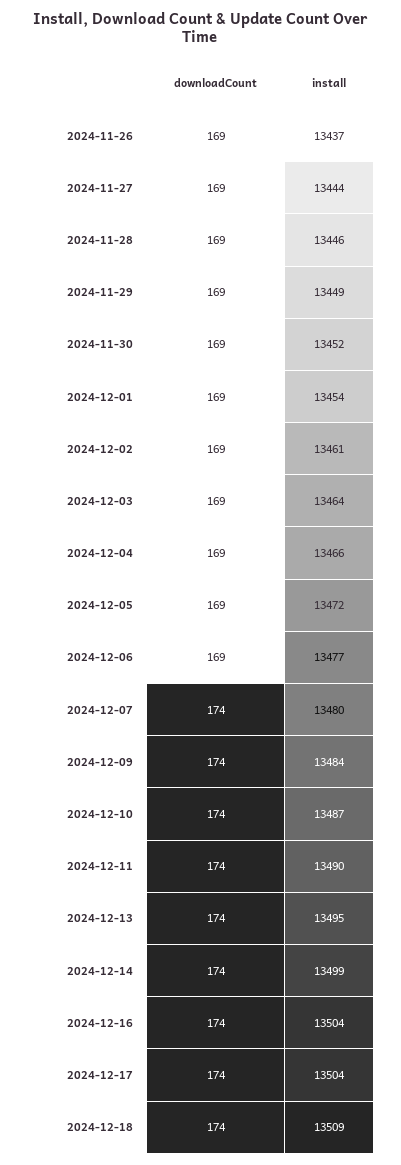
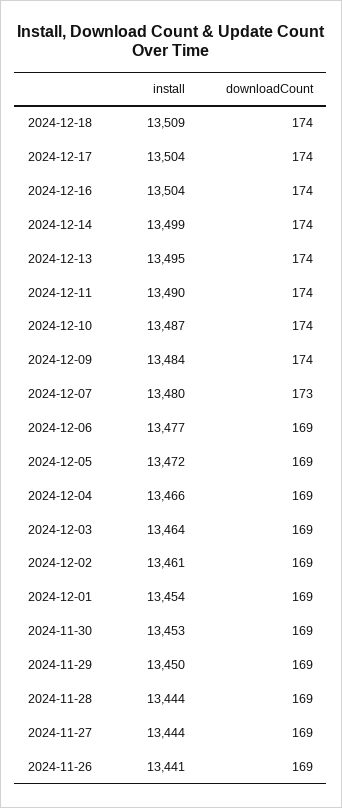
install, 2024-11-26: 13437 -> 13441
install, 2024-11-28: 13446 -> 13444
install, 2024-11-29: 13449 -> 13450
install, 2024-11-30: 13452 -> 13453
downloadCount, 2024-12-07: 174 -> 173

